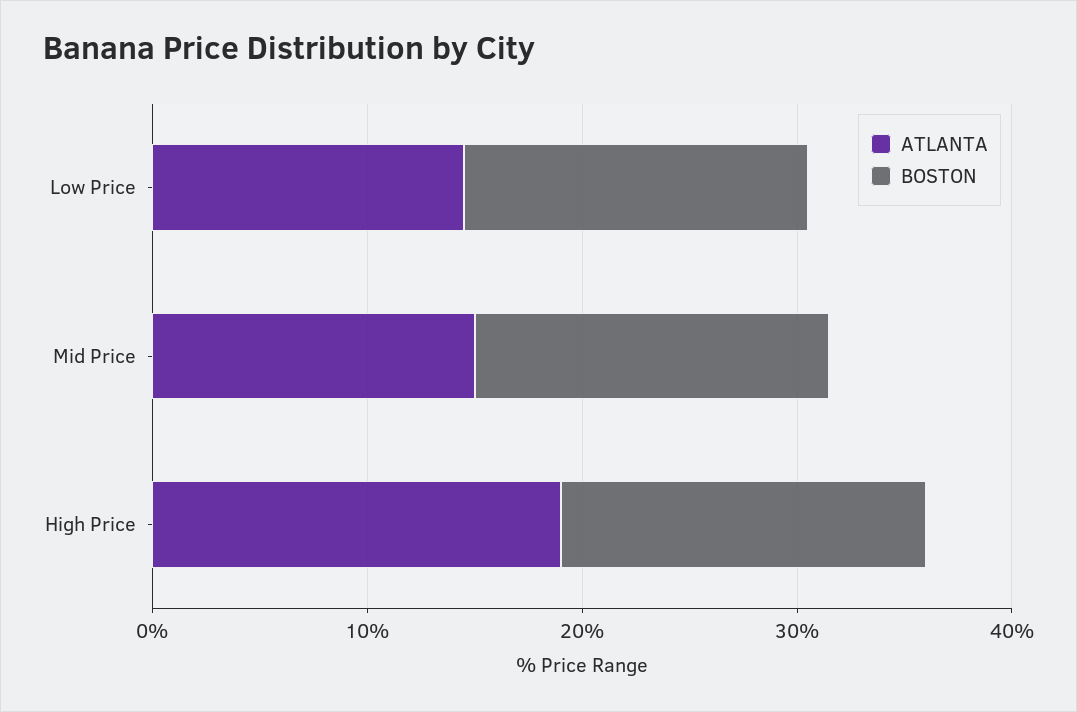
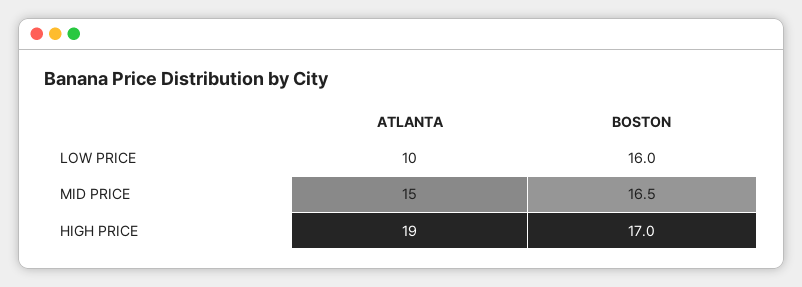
ATLANTA, Low Price: 14 -> 10

